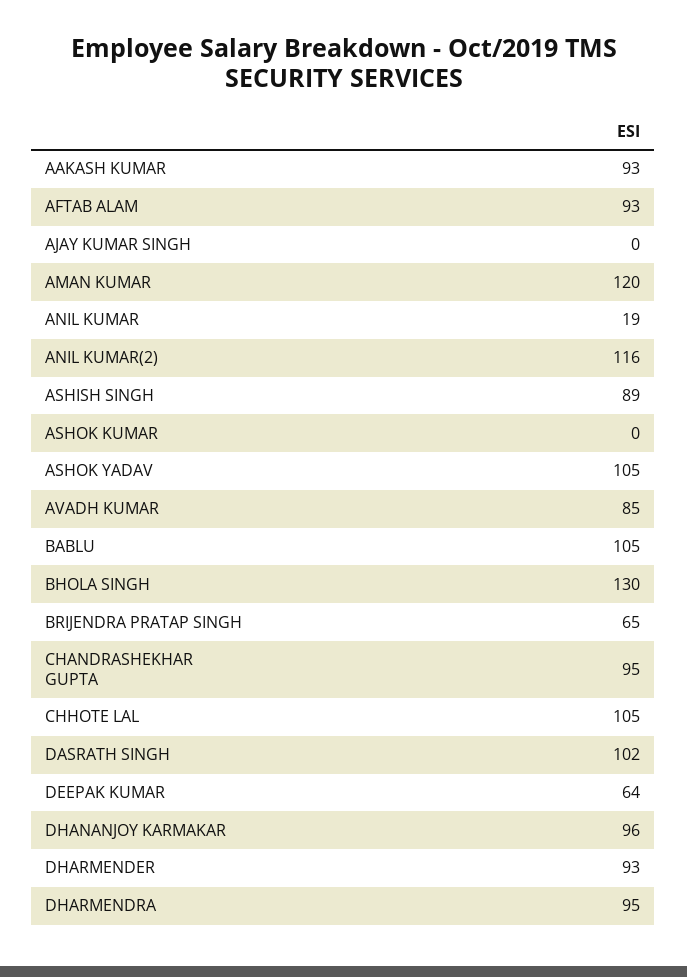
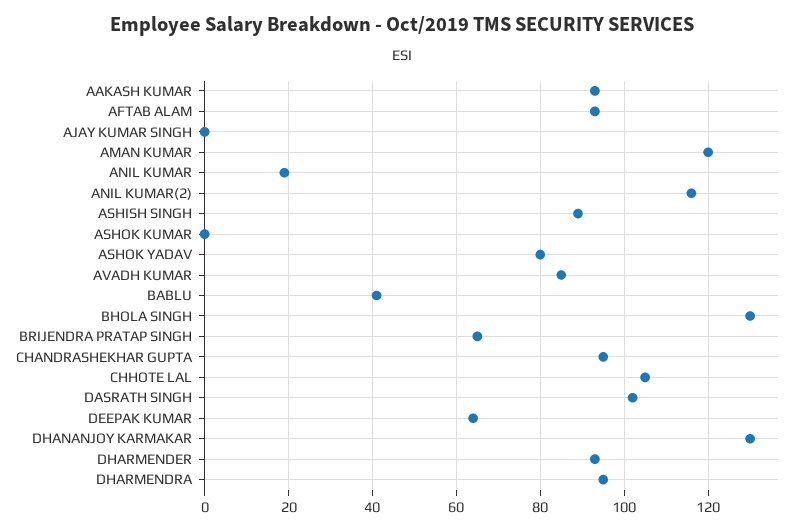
ASHOK YADAV: 105 -> 80
BABLU: 105 -> 40
DHANANJOY KARMAKAR: 96 -> 130

